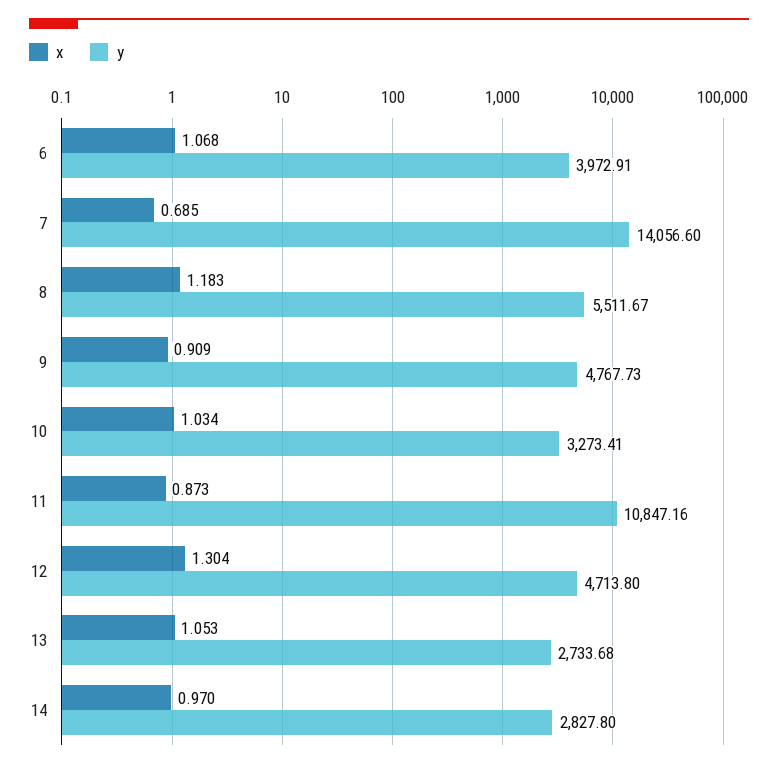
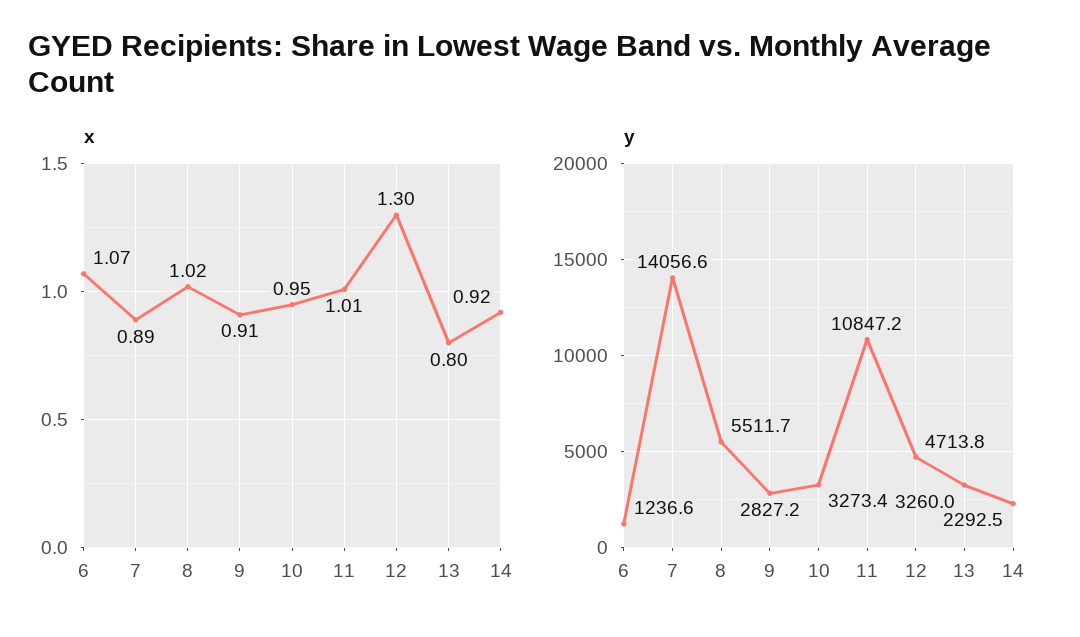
y, 6: 3972.91 -> 1236.6
x, 7: 0.685 -> 0.89
x, 8: 1.183 -> 1.02
y, 9: 4767.73 -> 2827.2
x, 10: 1.034 -> 0.95
x, 11: 0.873 -> 1.01
x, 13: 1.053 -> 0.8
y, 13: 2733.68 -> 3260
x, 14: 0.97 -> 0.92
y, 14: 2827.8 -> 2292.5

